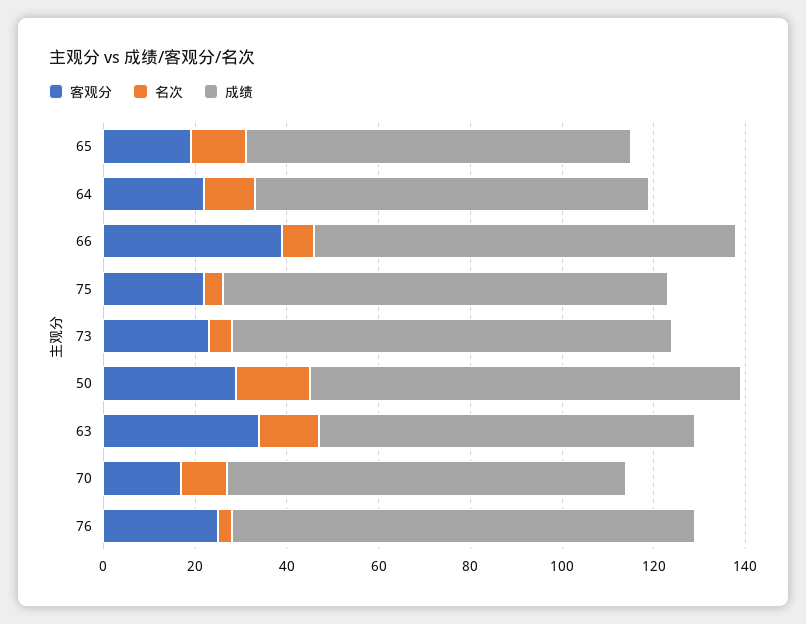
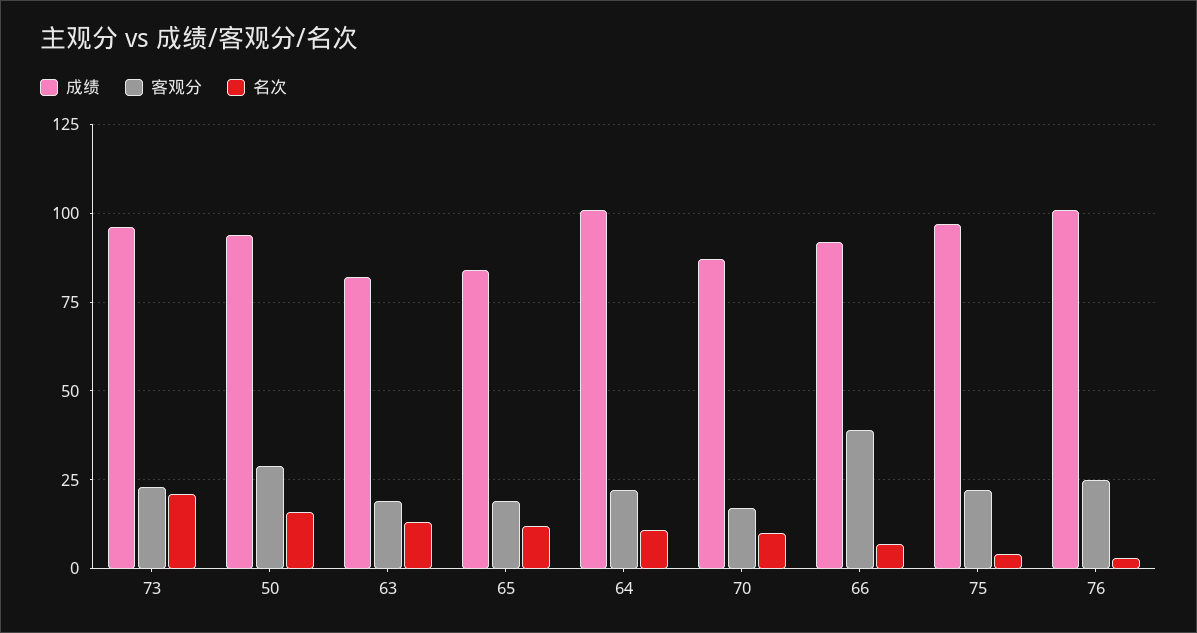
成绩, 64: 85 -> 100
名次, 73: 5 -> 20
客观分, 63: 35 -> 20

